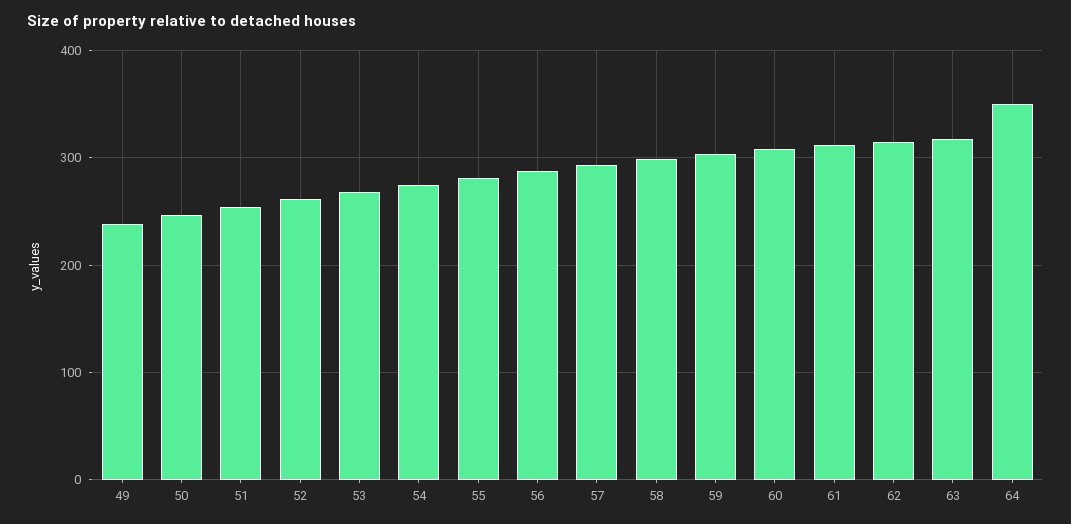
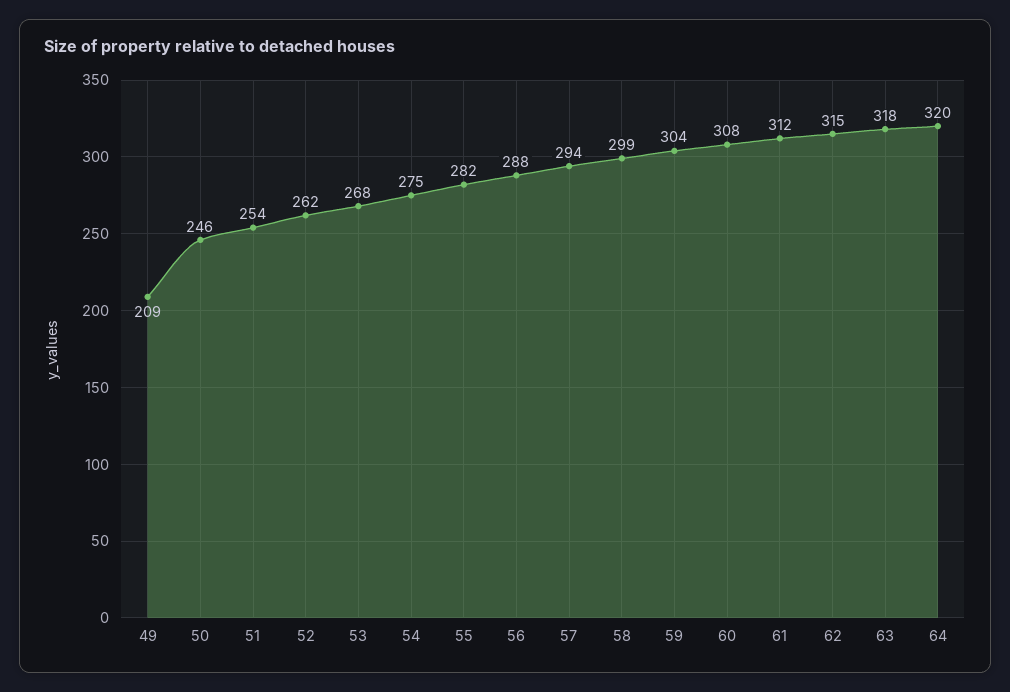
49: 240 -> 209
64: 350 -> 320

